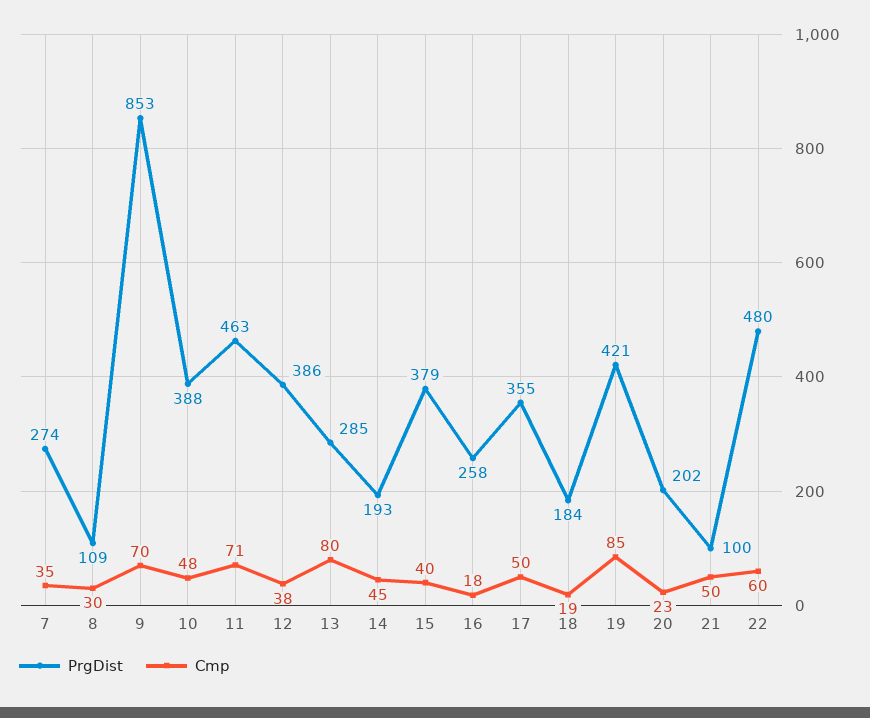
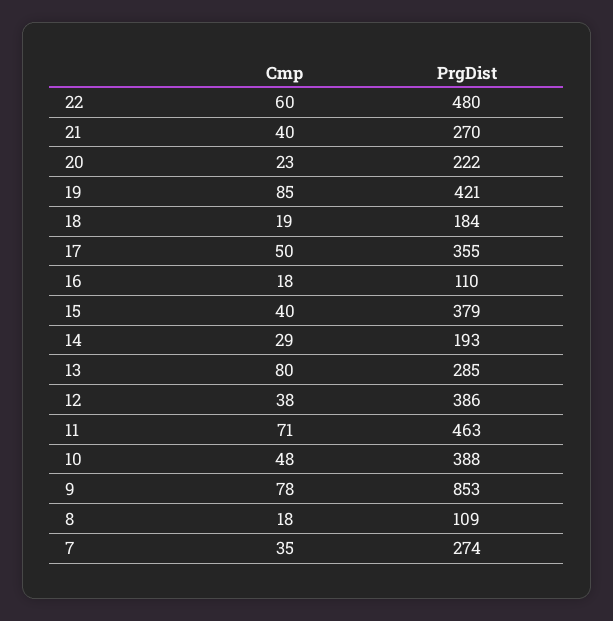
Cmp, 8: 30 -> 18
Cmp, 9: 70 -> 78
Cmp, 14: 45 -> 29
PrgDist, 16: 258 -> 110
PrgDist, 20: 202 -> 222
PrgDist, 21: 100 -> 270
Cmp, 21: 50 -> 40

